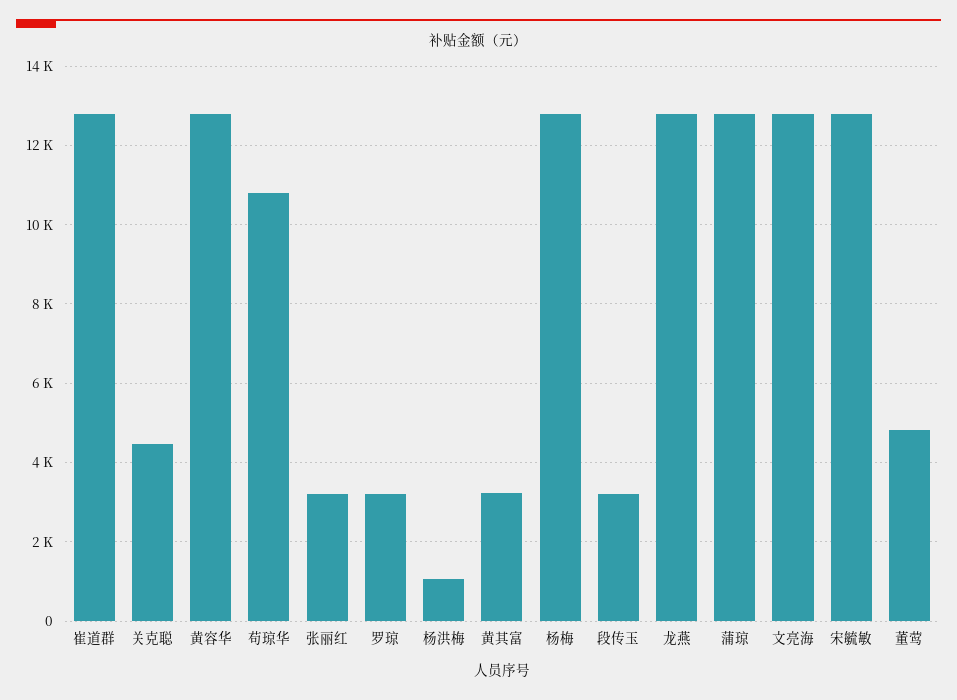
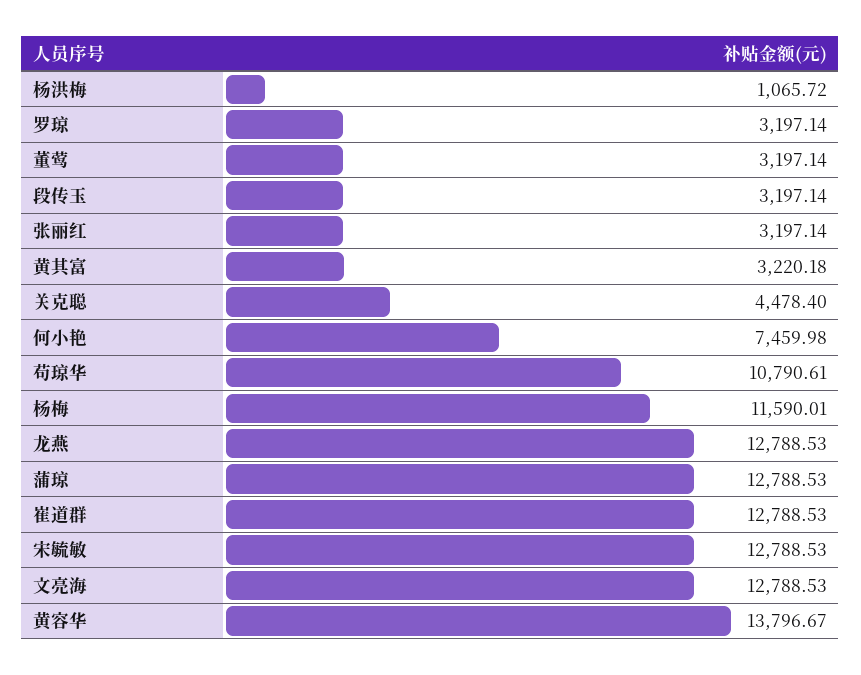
黄容华: 12800 -> 13796.67
杨梅: 12800 -> 11590.01
董莺: 4800 -> 3197.14
何小艳: none -> 7459.98

